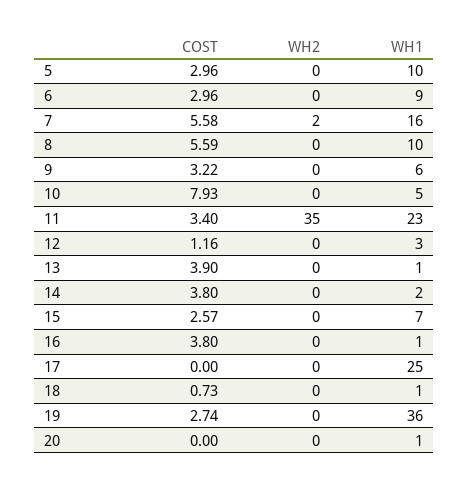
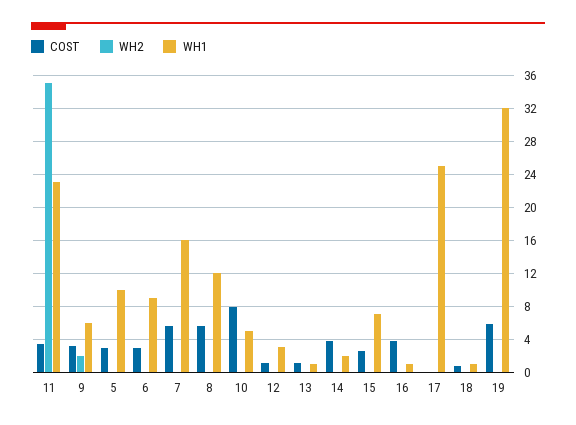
WH2, 7: 2 -> 0
WH1, 8: 10 -> 12
WH2, 9: 0 -> 2
COST, 13: 3.9 -> 1
COST, 19: 2.74 -> 6
WH1, 19: 36 -> 32
COST, 20: 0 -> none
WH2, 20: 0 -> none
WH1, 20: 1 -> none

